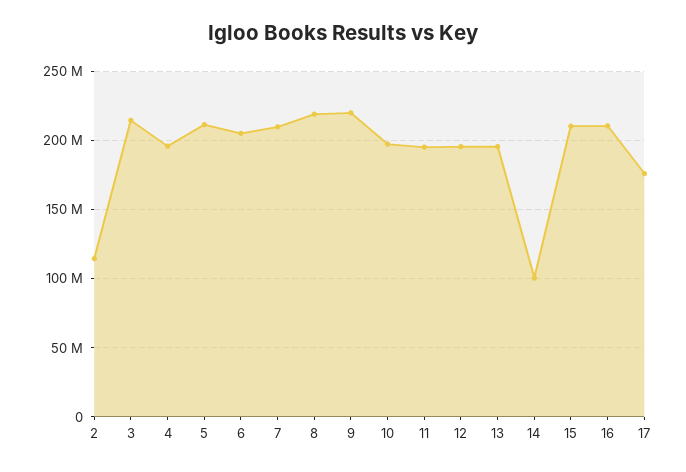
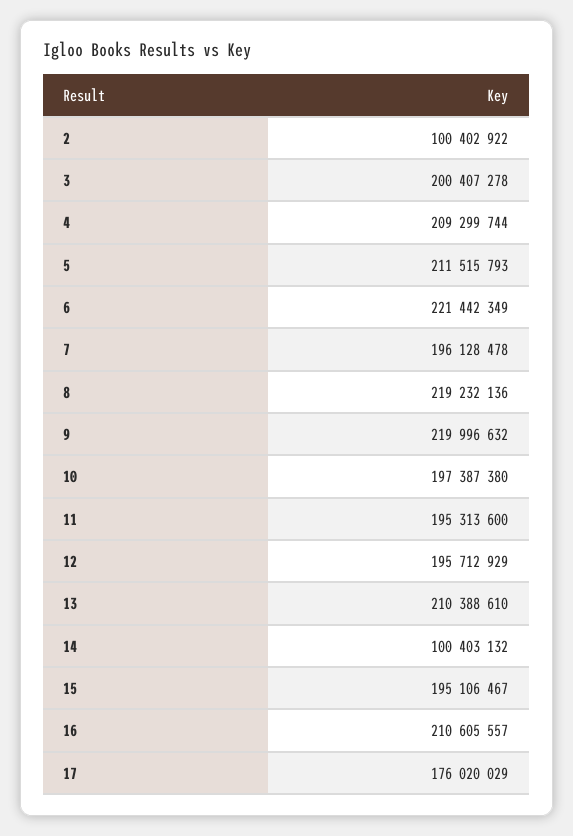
2: 115000000 -> 100402922
3: 215000000 -> 200407278
4: 195000000 -> 209299744
6: 205000000 -> 221442349
7: 210000000 -> 196128478
13: 195000000 -> 210388610
15: 210000000 -> 195106467

